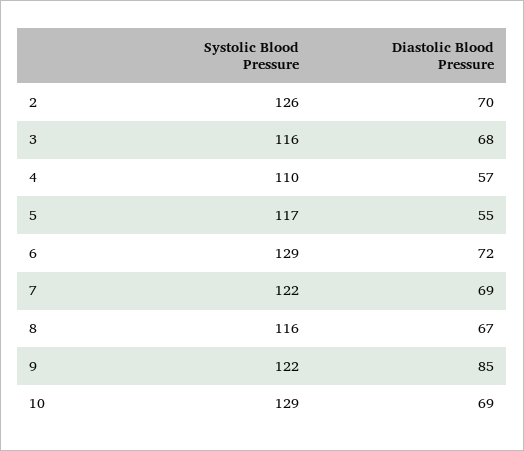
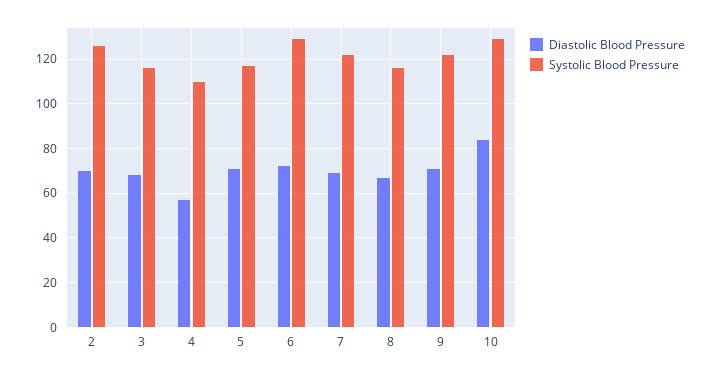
Diastolic Blood Pressure, 5: 55 -> 70
Diastolic Blood Pressure, 9: 85 -> 70
Diastolic Blood Pressure, 10: 69 -> 85

